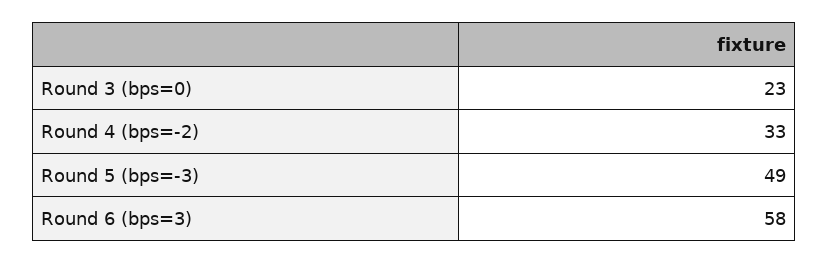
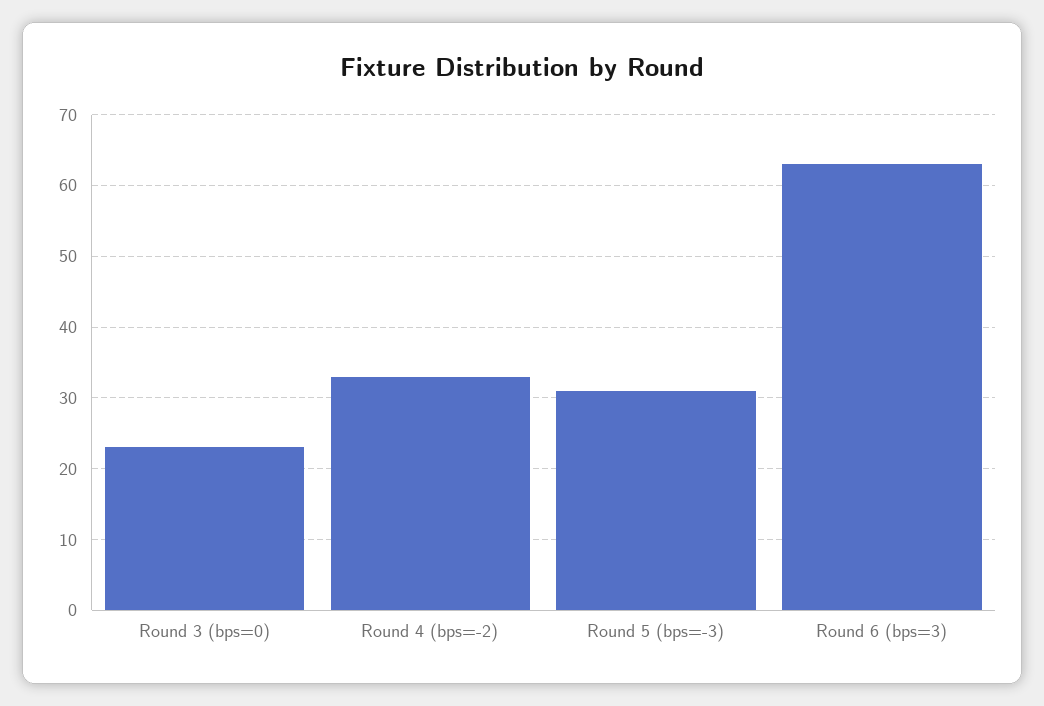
Round 5 (bps=-3): 49 -> 31
Round 6 (bps=3): 58 -> 63

